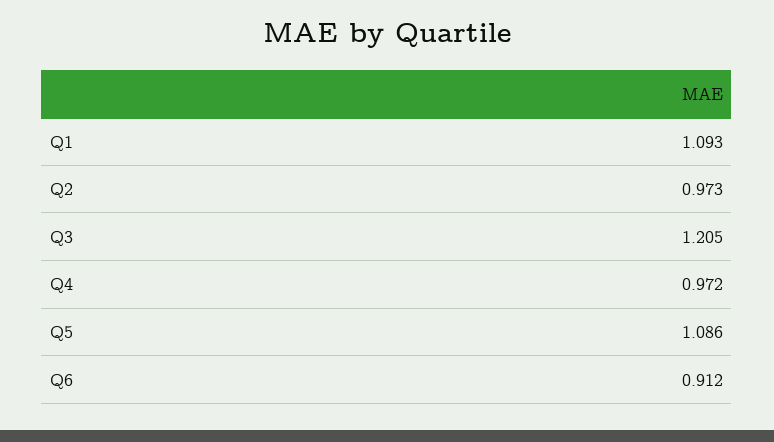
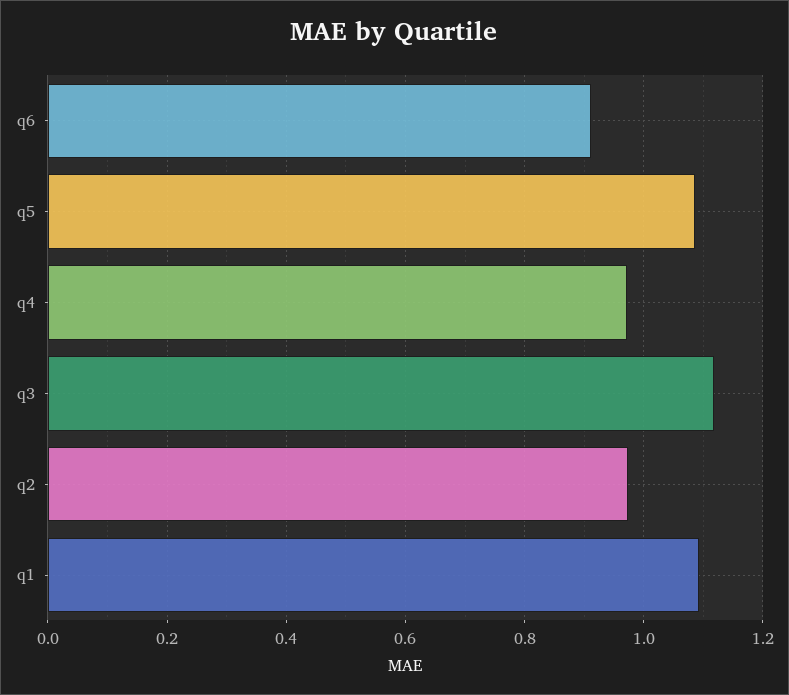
Q3: 1.205 -> 1.12

